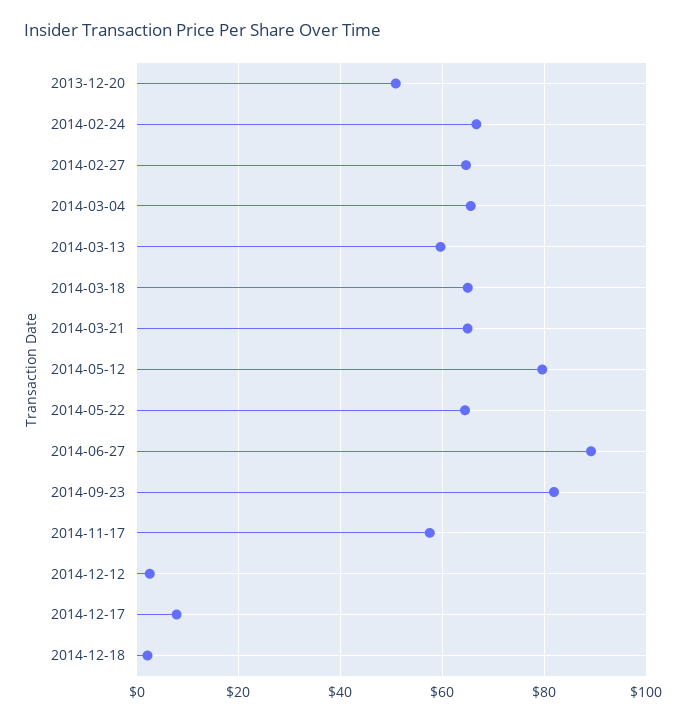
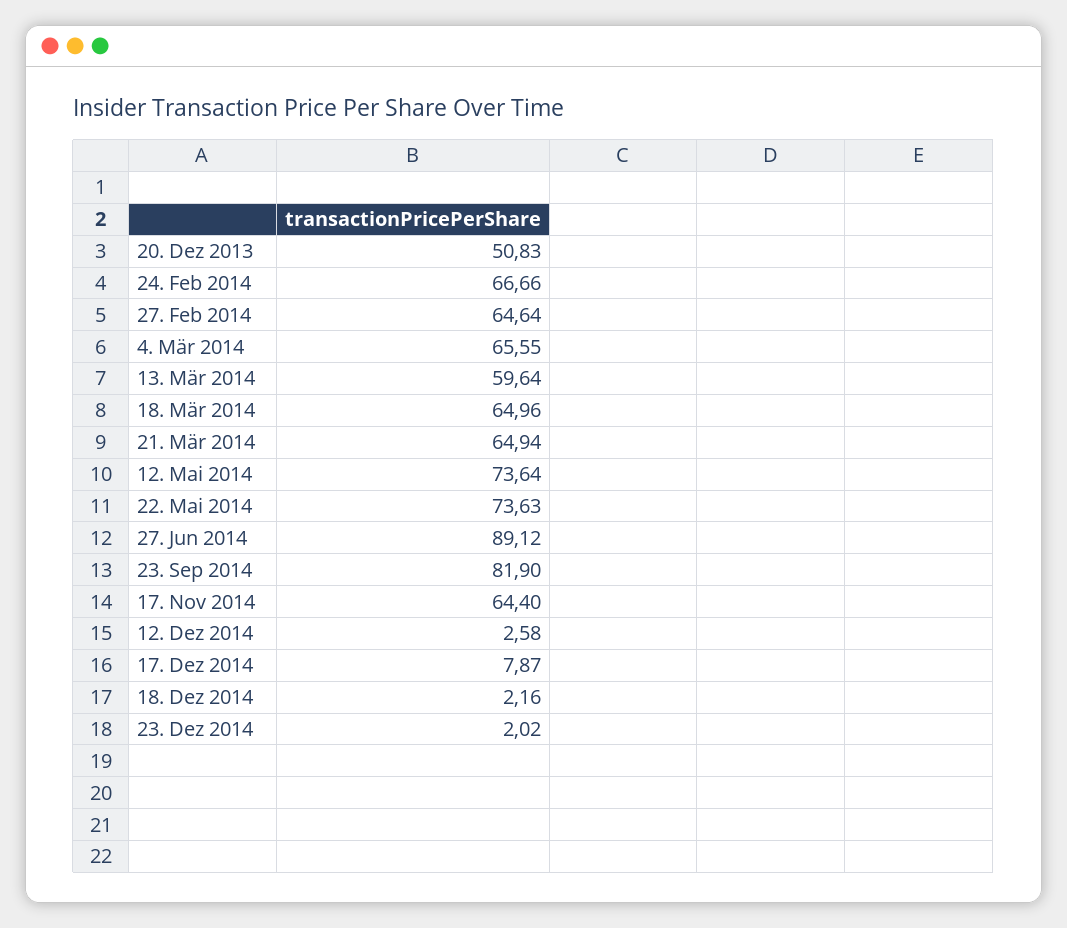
2014-05-12: 80 -> 73.64
2014-05-22: 64 -> 73.63
2014-11-17: 58 -> 64.4
23. Dez 2014: none -> 2.02

